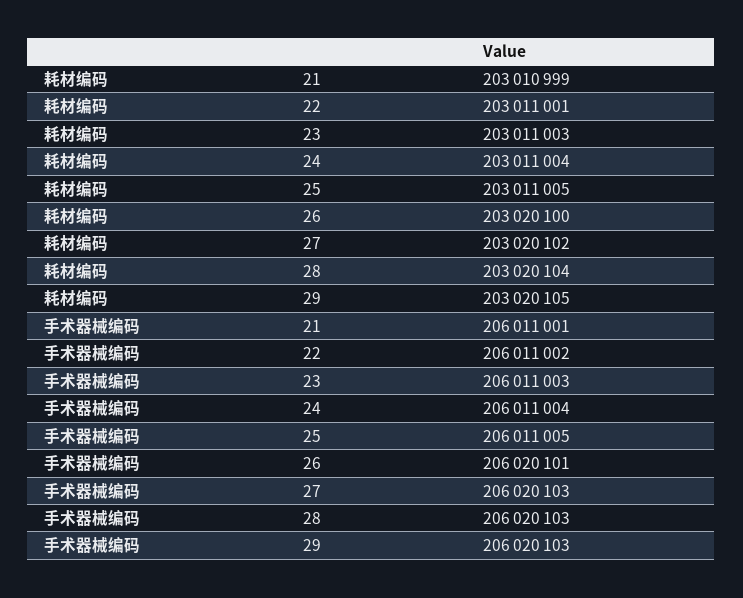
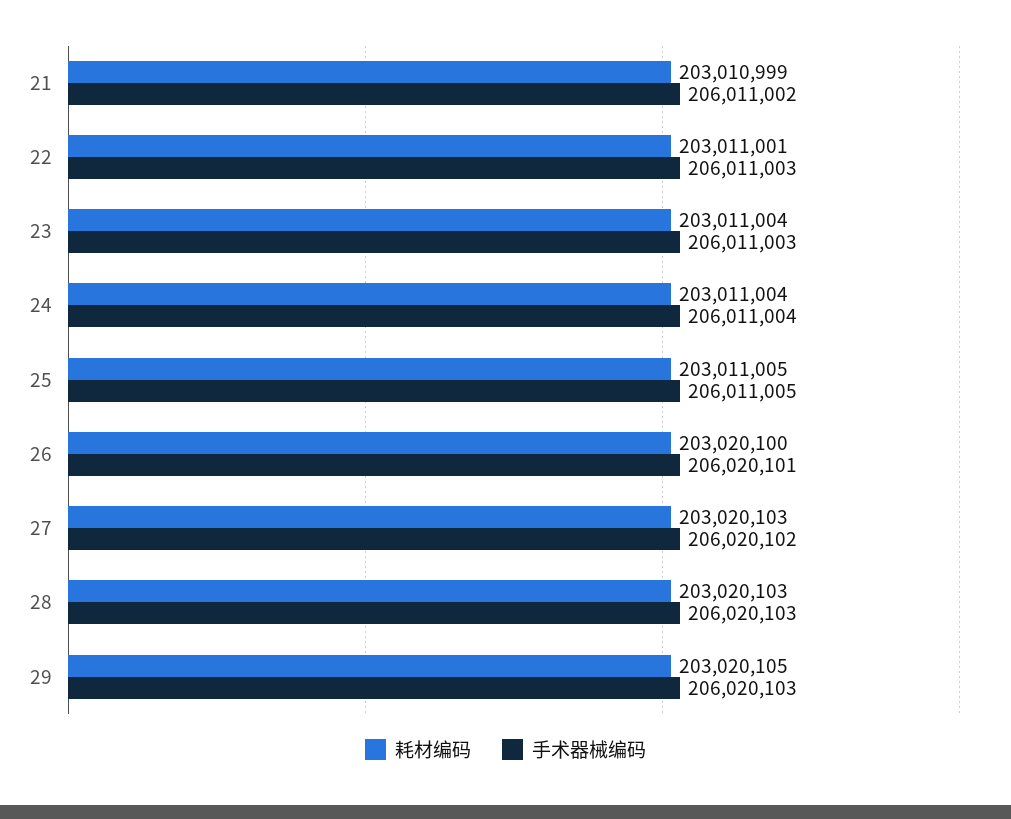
耗材编码, 23: 203011003 -> 203011004
耗材编码, 27: 203020102 -> 203020103
耗材编码, 28: 203020104 -> 203020103
手术器械编码, 21: 206011001 -> 206011002
手术器械编码, 22: 206011002 -> 206011003
手术器械编码, 27: 206020103 -> 206020102

